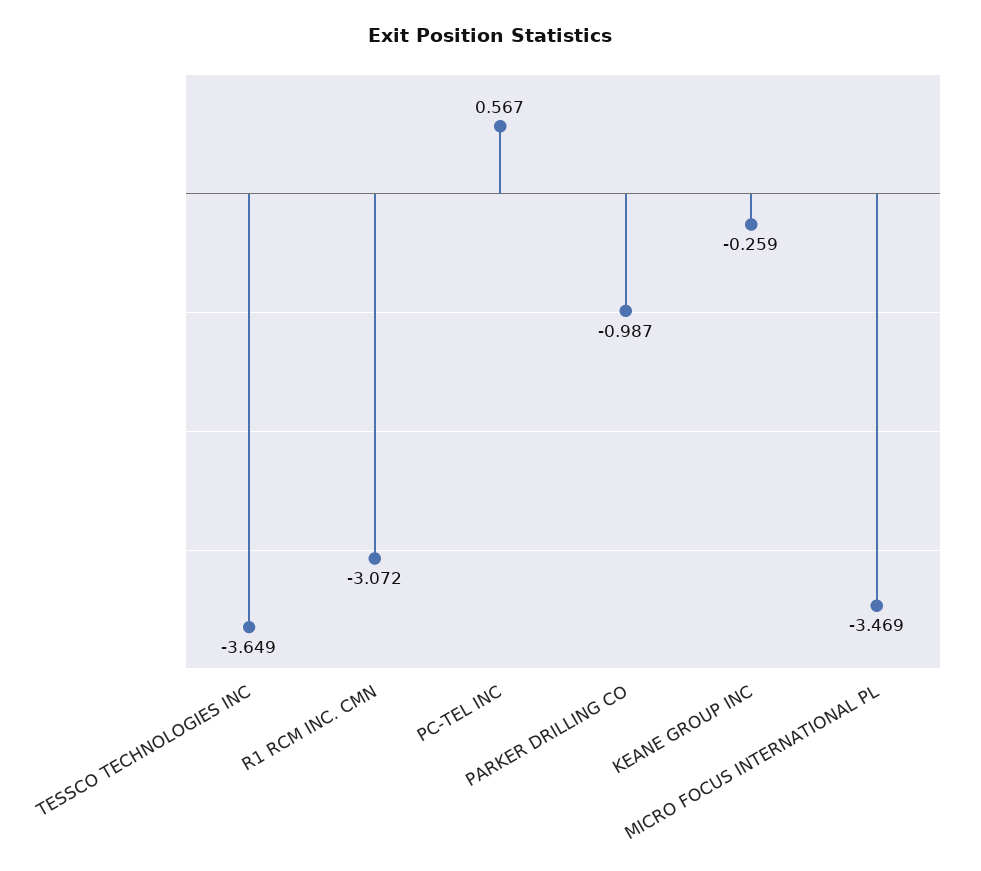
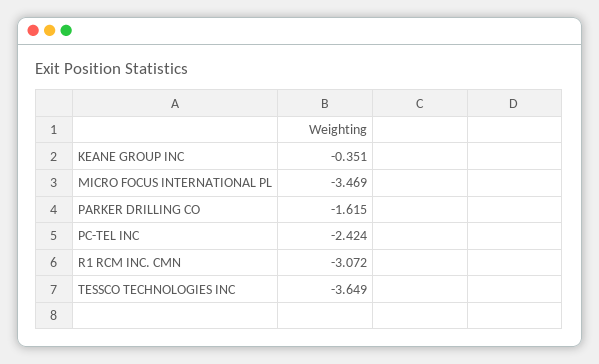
PC-TEL INC: 0.567 -> -2.424
PARKER DRILLING CO: -0.987 -> -1.615
KEANE GROUP INC: -0.259 -> -0.351

